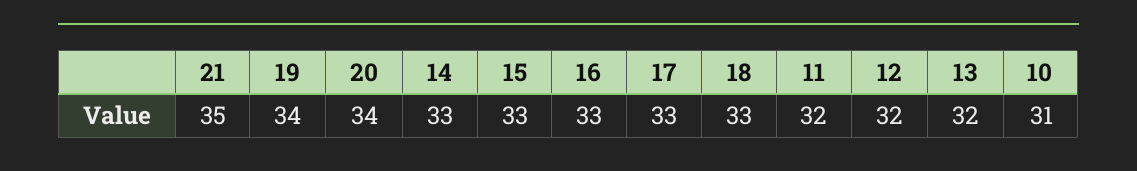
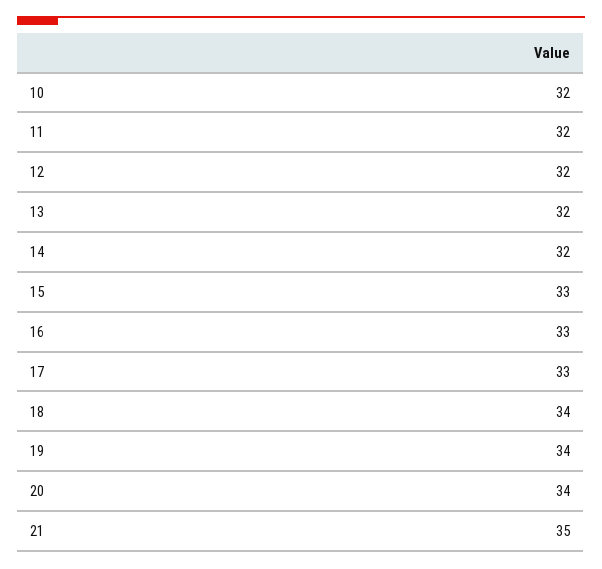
14: 33 -> 32
18: 33 -> 34
10: 31 -> 32

